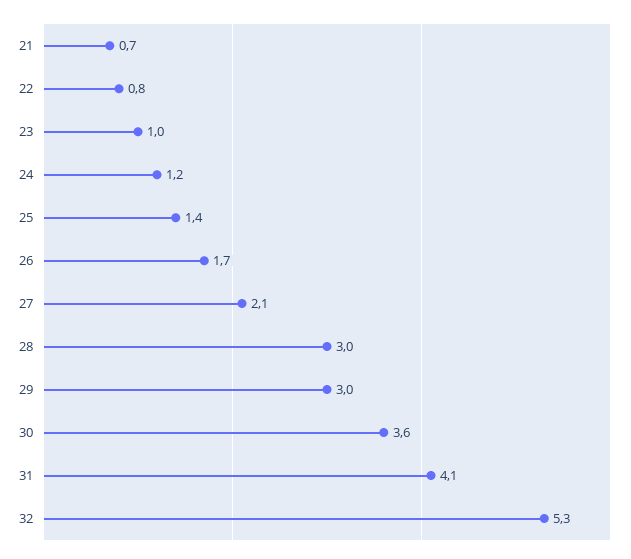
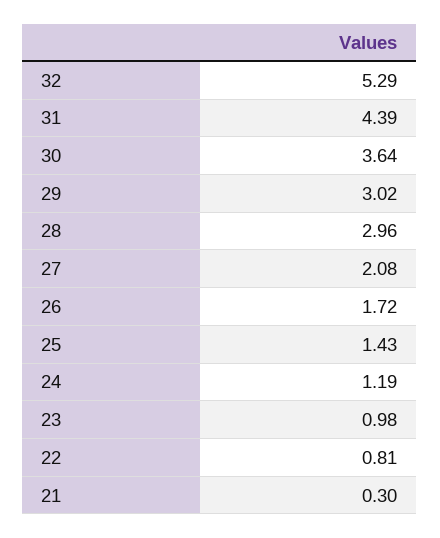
21: 0.7 -> 0.3
31: 4.1 -> 4.39

